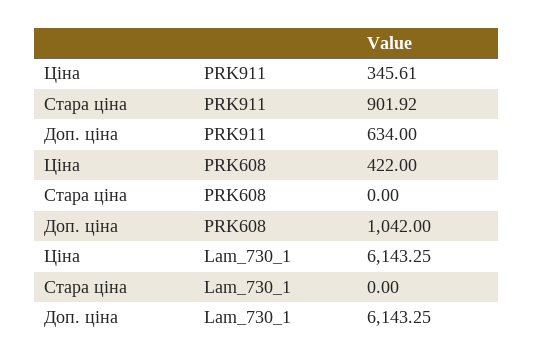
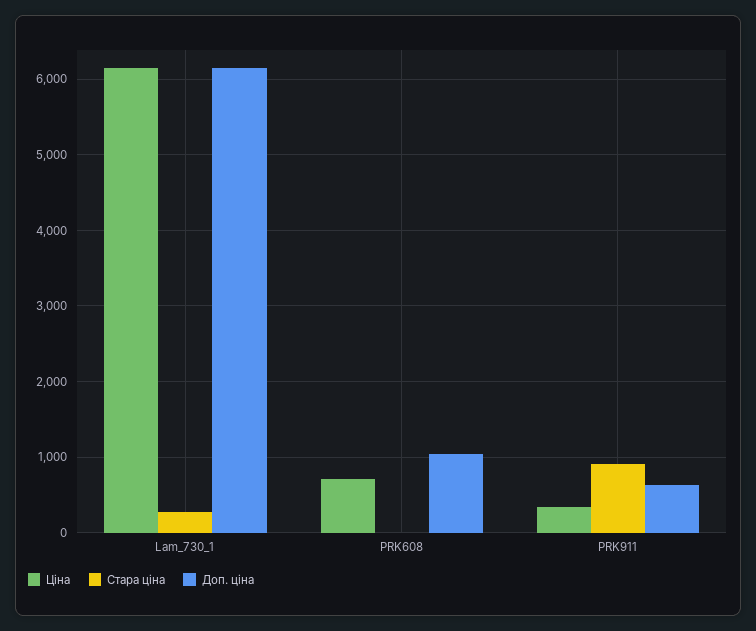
Ціна, PRK608: 422 -> 700
Стара ціна, Lam_730_1: 0 -> 300

